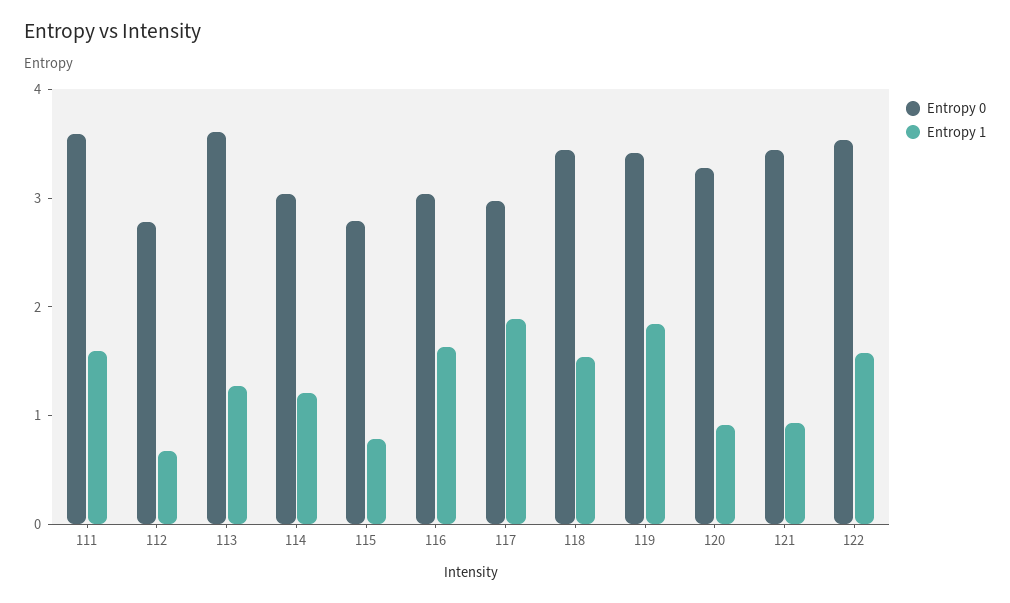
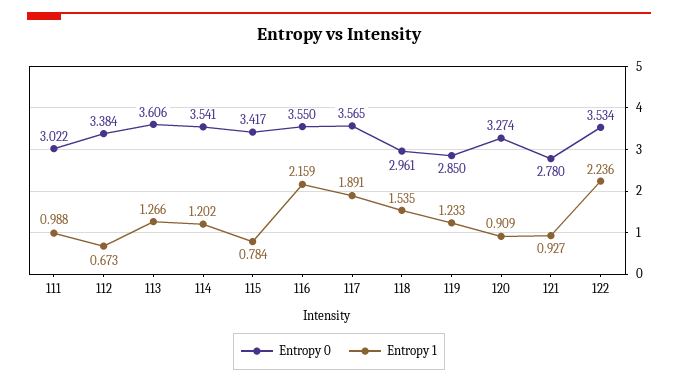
Entropy 0, 111: 3.6 -> 3.022
Entropy 1, 111: 1.6 -> 0.988
Entropy 0, 112: 2.8 -> 3.384
Entropy 0, 114: 3 -> 3.541
Entropy 0, 115: 2.8 -> 3.417
Entropy 0, 116: 3 -> 3.55
Entropy 1, 116: 1.6 -> 2.159
Entropy 0, 117: 3 -> 3.565
Entropy 0, 118: 3.4 -> 2.961
Entropy 0, 119: 3.4 -> 2.85
Entropy 1, 119: 1.8 -> 1.233
Entropy 0, 121: 3.4 -> 2.78
Entropy 1, 122: 1.6 -> 2.236

